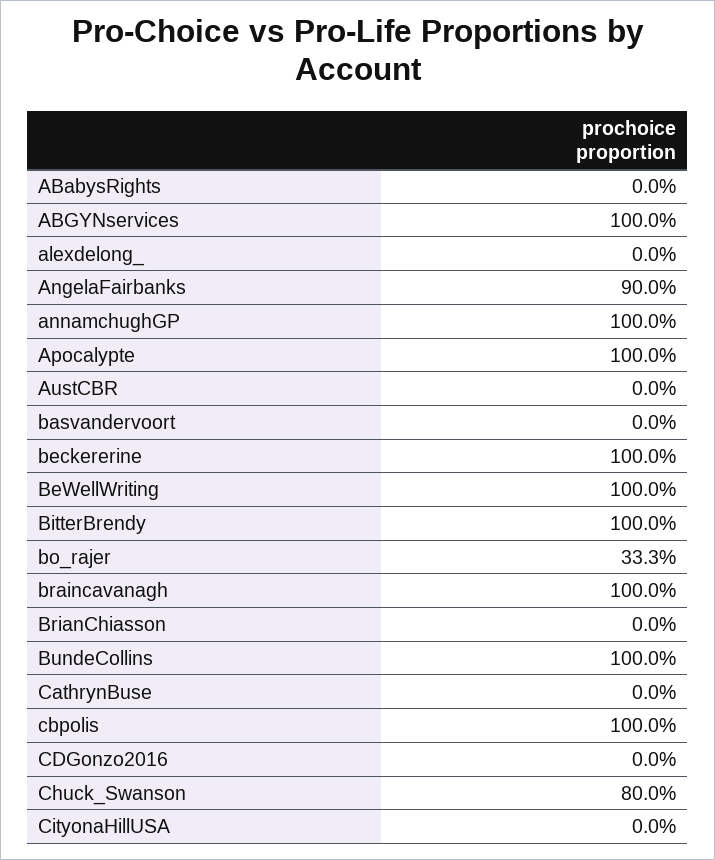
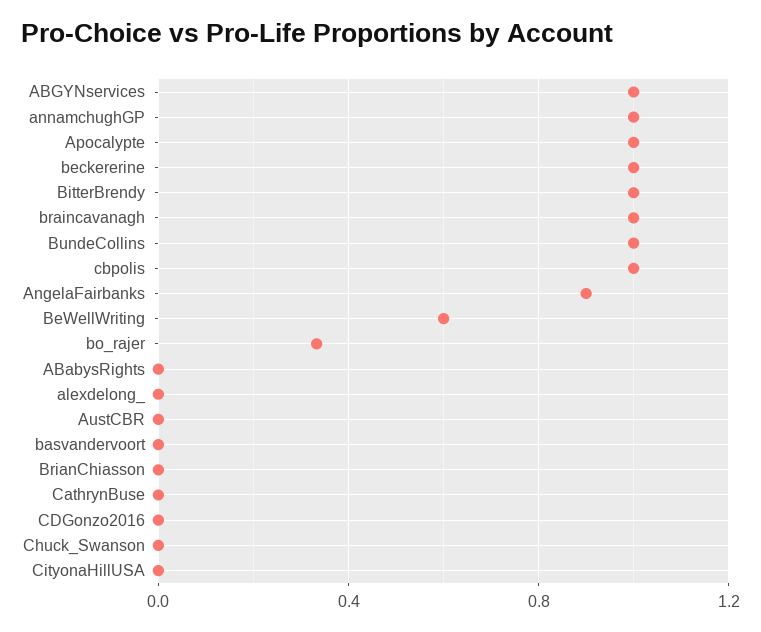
BeWellWriting: 1 -> 0.6
Chuck_Swanson: 0.8 -> 0

